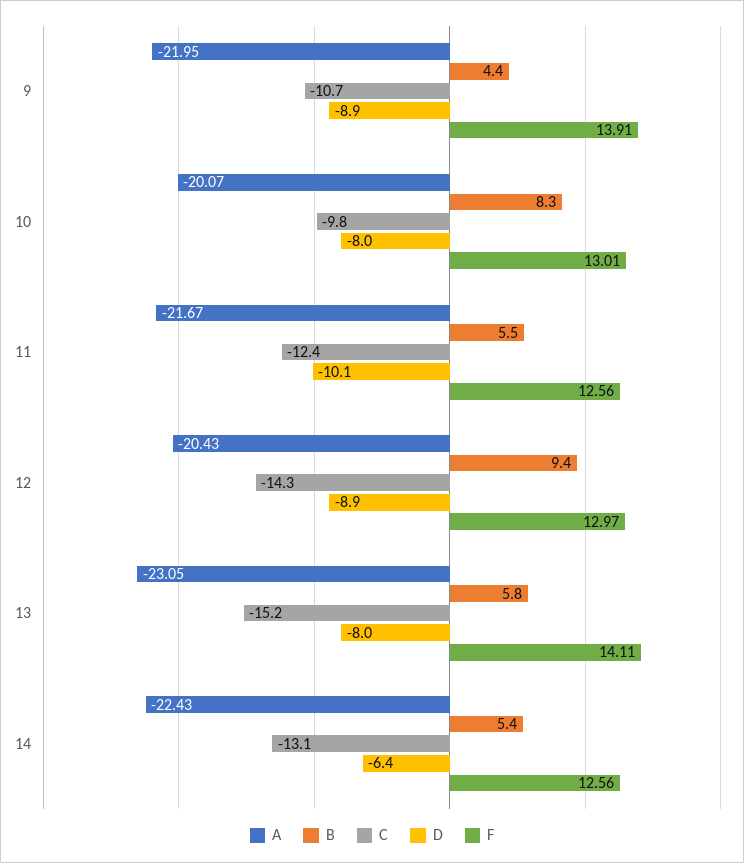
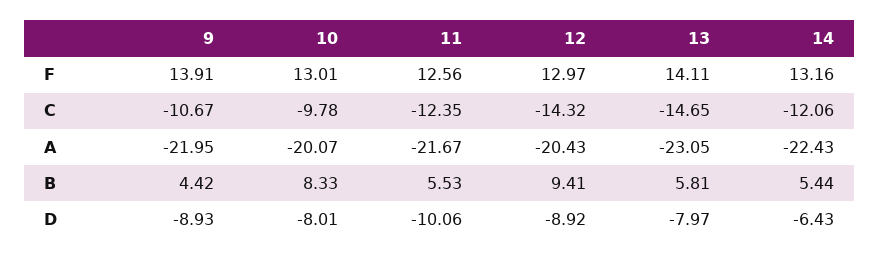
C, 13: -15.2 -> -14.65
C, 14: -13.1 -> -12.06
F, 14: 12.56 -> 13.16

